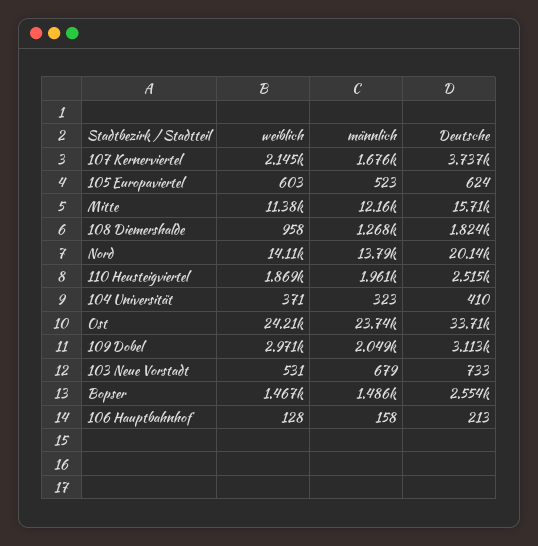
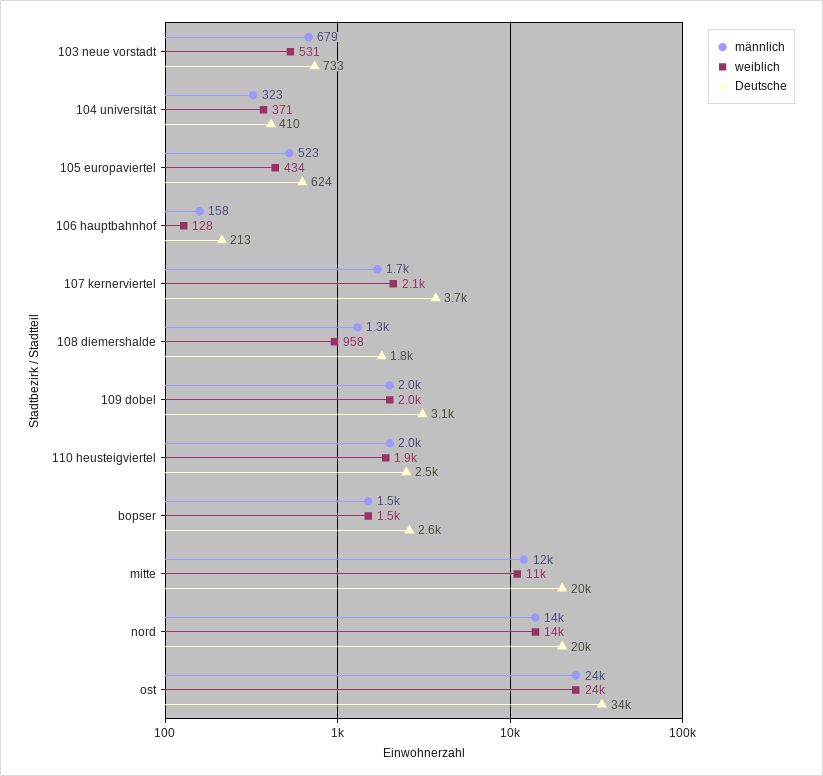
weiblich, 105 Europaviertel: 603 -> 434
Deutsche, Mitte: 15710 -> 20000
weiblich, 109 Dobel: 2971 -> 2000

